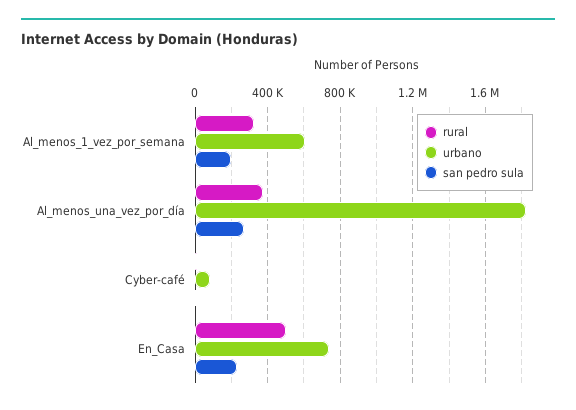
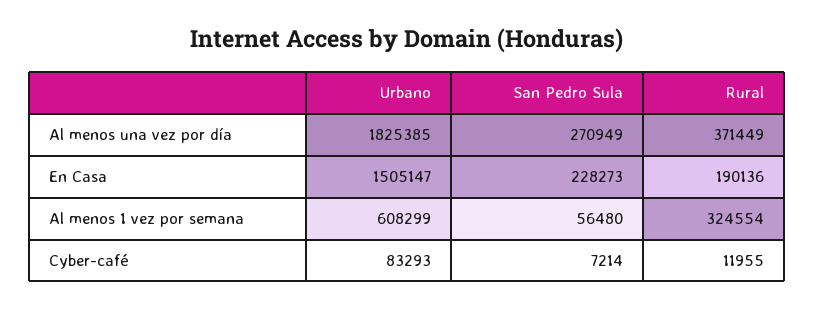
san pedro sula, Al_menos_1_vez_por_semana: 200000 -> 56480
rural, En_Casa: 500000 -> 190136
urbano, En_Casa: 750000 -> 1505147

